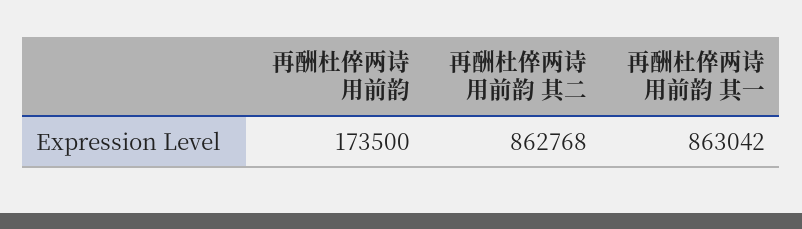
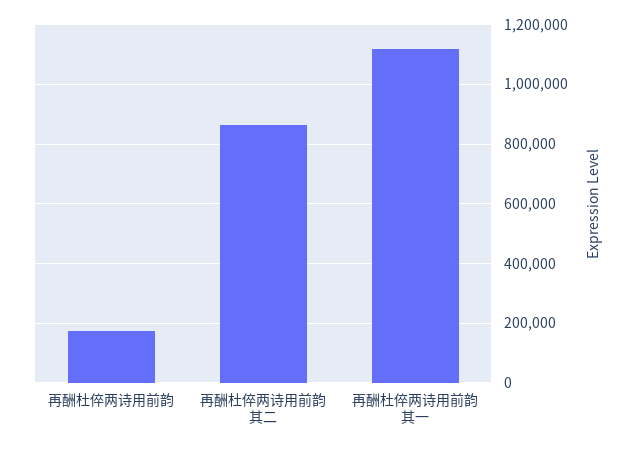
再酬杜倅两诗用前韵 其一: 863042 -> 1125000

